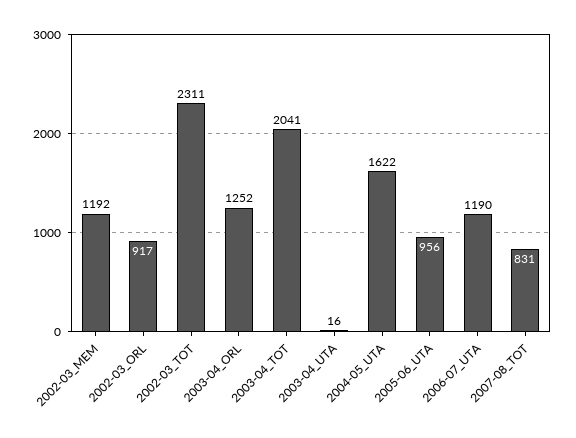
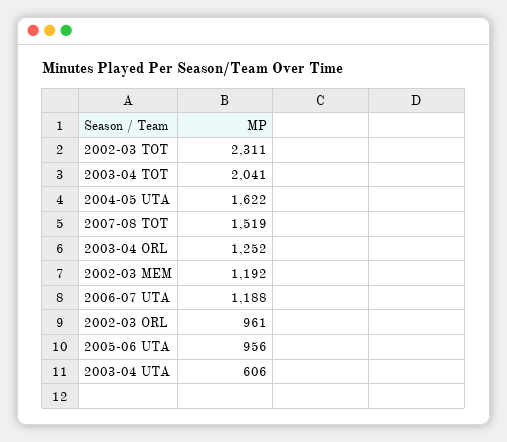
2002-03_ORL: 917 -> 961
2003-04_UTA: 16 -> 606
2006-07_UTA: 1190 -> 1188
2007-08_TOT: 831 -> 1519

